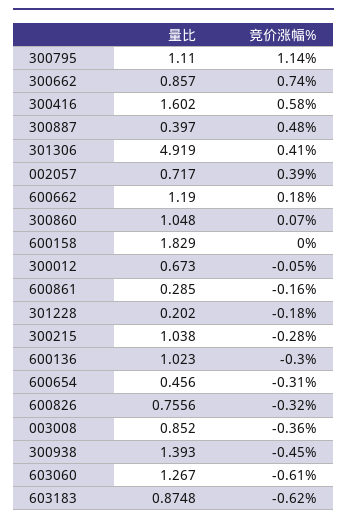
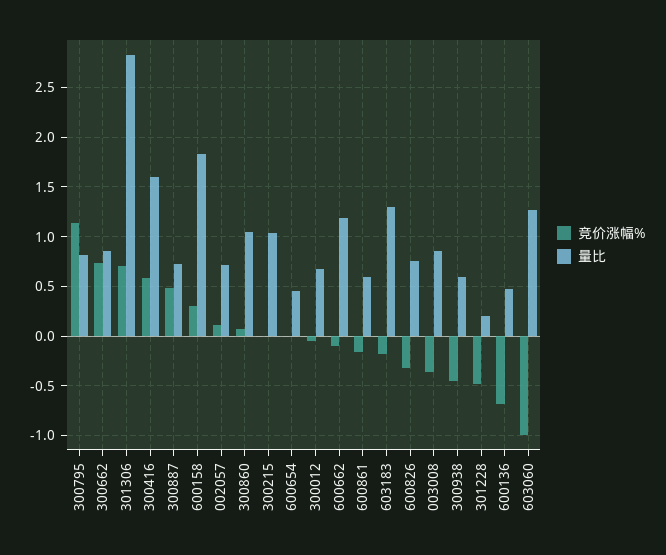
量比, 300795: 1.11 -> 0.8
量比, 300887: 0.397 -> 0.7
量比, 301306: 4.919 -> 2.8
竞价涨幅%, 301306: 0.41 -> 0.7
竞价涨幅%, 002057: 0.39 -> 0.1
竞价涨幅%, 600662: 0.18 -> -0.1
竞价涨幅%, 600158: 0 -> 0.3
量比, 600861: 0.285 -> 0.6
竞价涨幅%, 301228: -0.18 -> -0.5
竞价涨幅%, 300215: -0.28 -> 0
量比, 600136: 1.023 -> 0.5
竞价涨幅%, 600136: -0.3 -> -0.7
竞价涨幅%, 600654: -0.31 -> 0
量比, 300938: 1.393 -> 0.6
竞价涨幅%, 603060: -0.61 -> -1
量比, 603183: 0.8748 -> 1.3
竞价涨幅%, 603183: -0.62 -> -0.2

